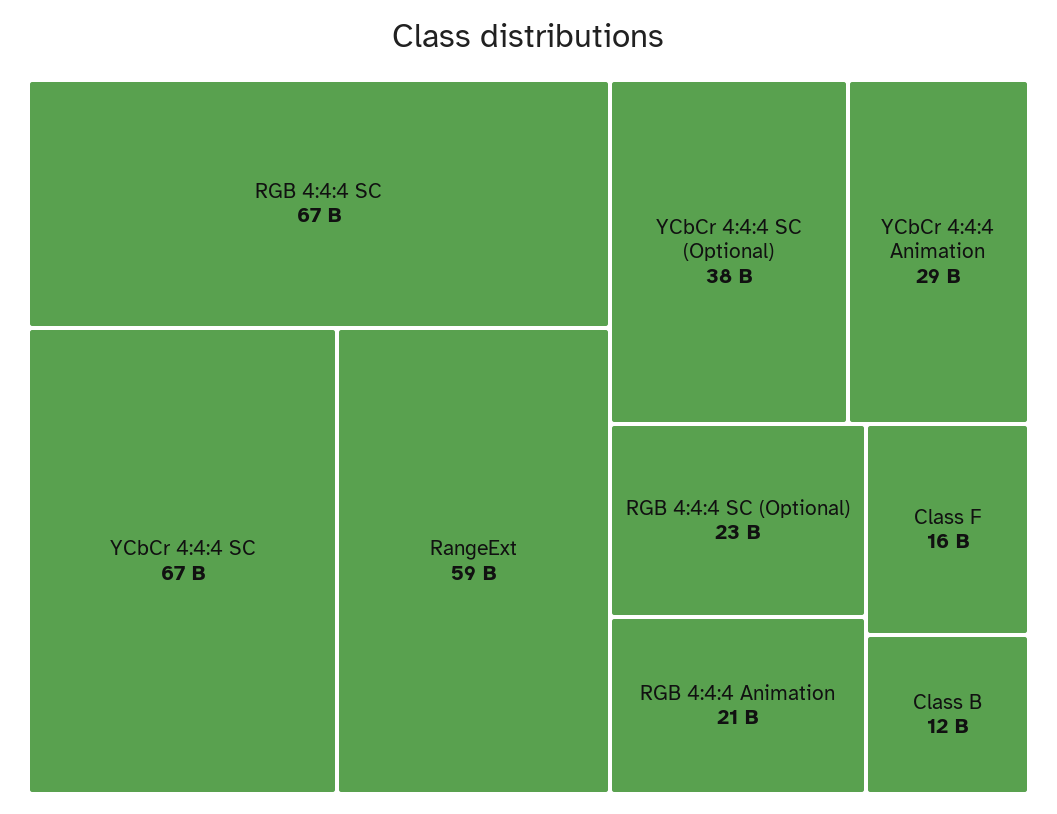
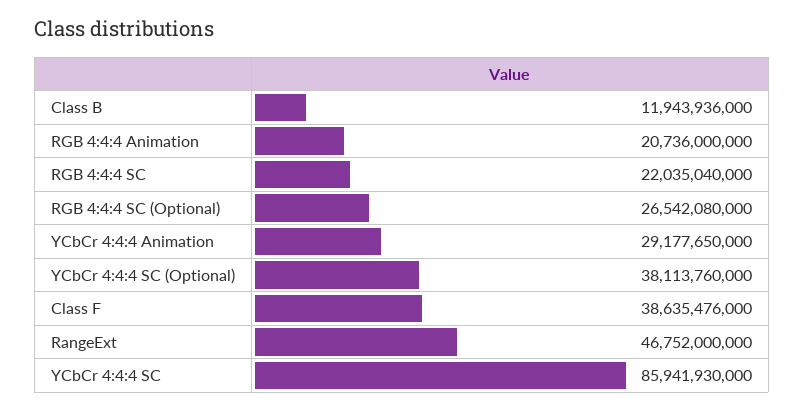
RGB 4:4:4 SC: 67000000000 -> 22035040000
YCbCr 4:4:4 SC: 67000000000 -> 85941930000
RangeExt: 59000000000 -> 46752000000
RGB 4:4:4 SC (Optional): 23000000000 -> 26542080000
Class F: 16000000000 -> 38635476000

